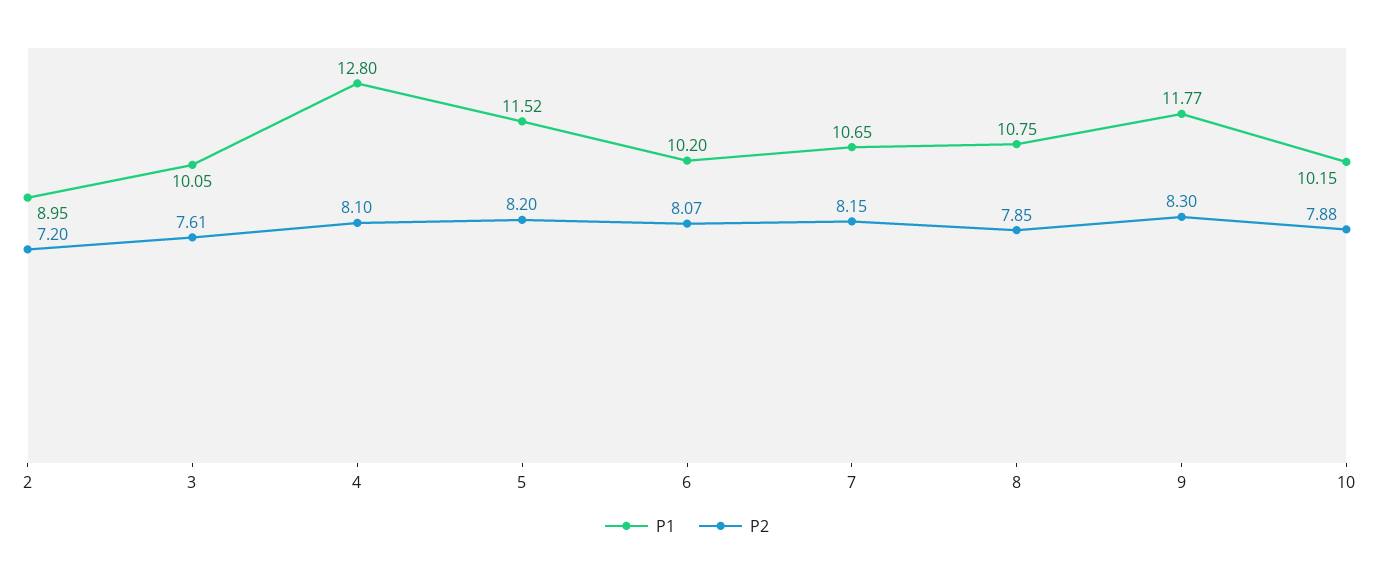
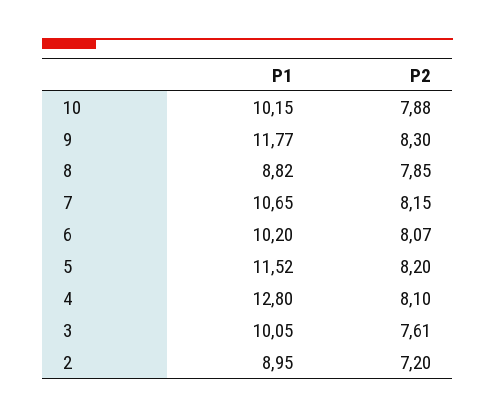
P1, 8: 10.75 -> 8.82

